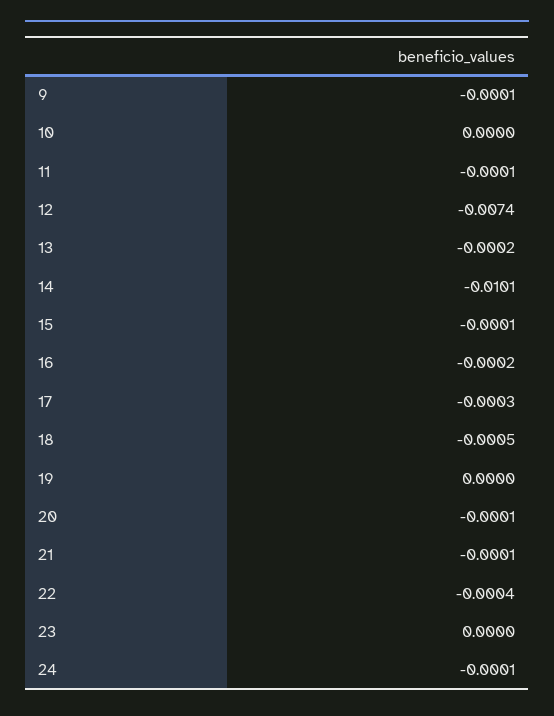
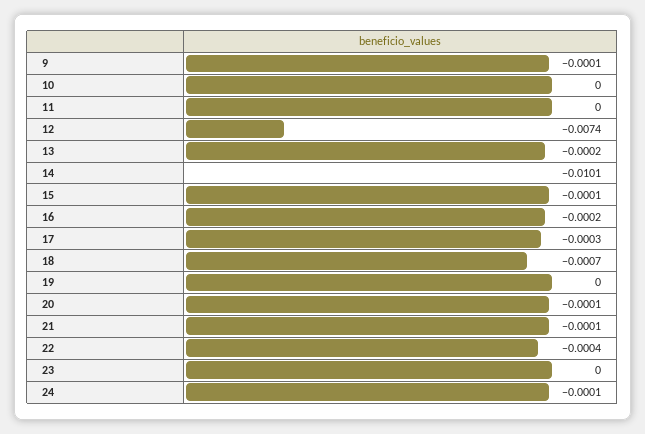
11: -0.0001 -> 0
18: -0.0005 -> -0.0007

